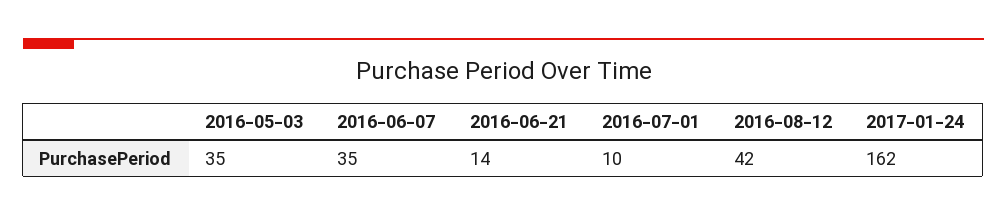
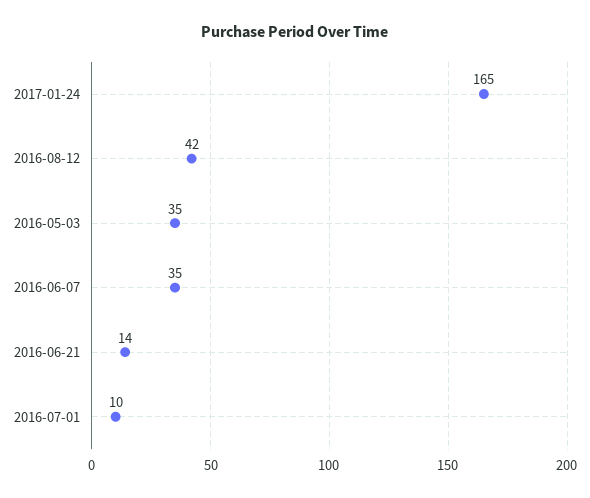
2017-01-24: 162 -> 165

